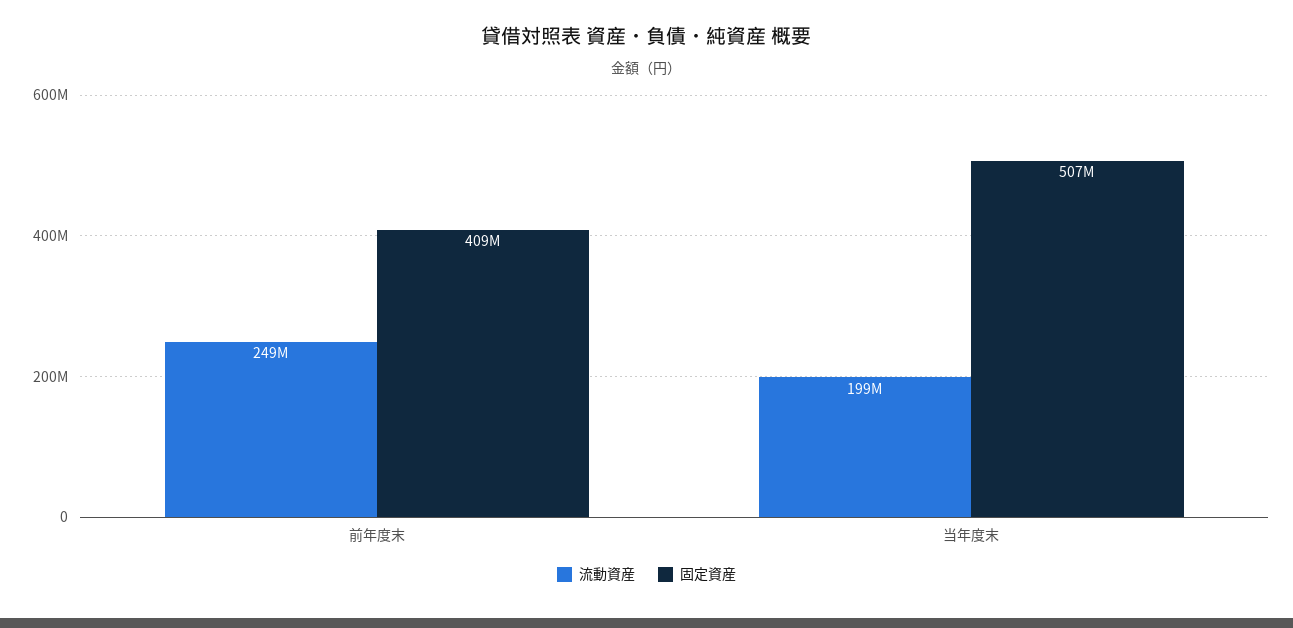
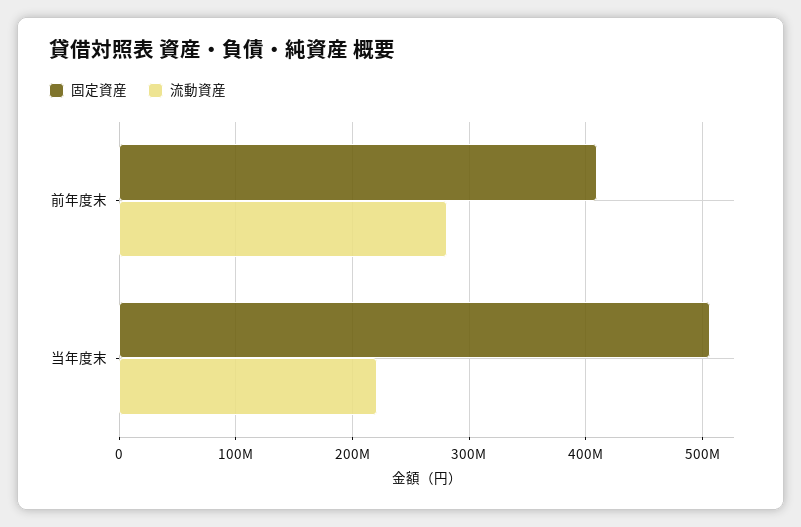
流動資産, 前年度末: 249000000 -> 280000000
流動資産, 当年度末: 199000000 -> 220000000

